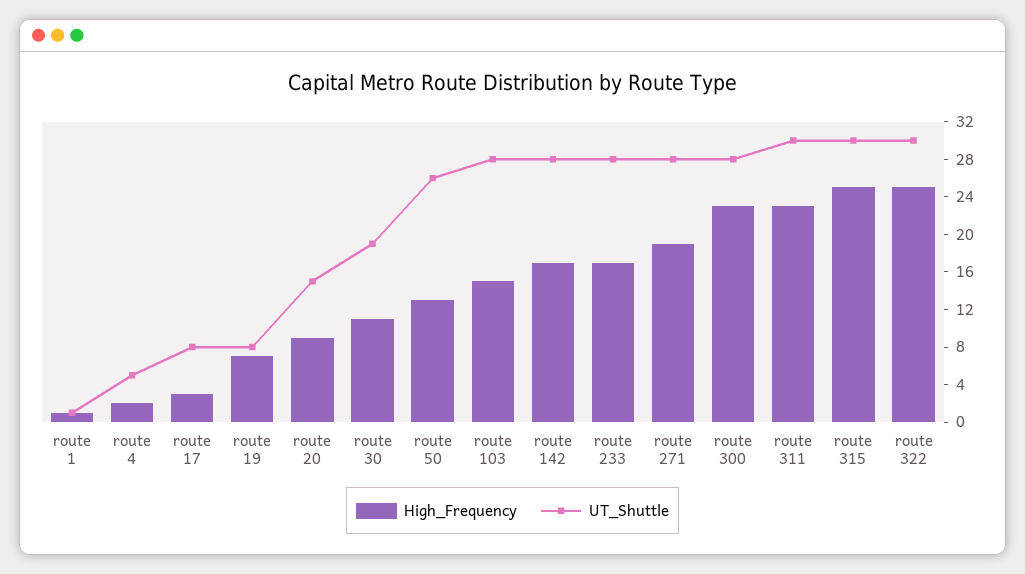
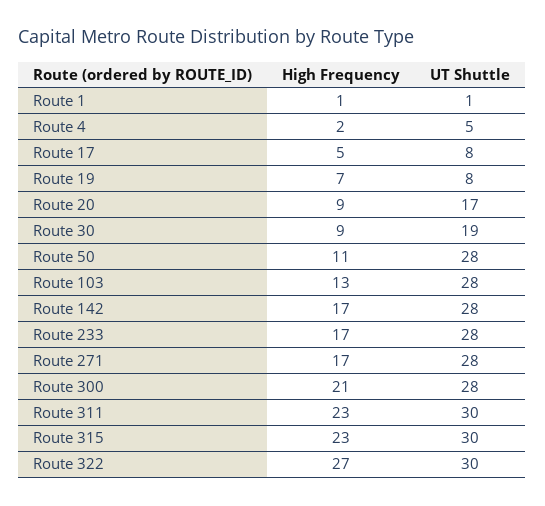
High_Frequency, route 17: 3 -> 5
UT_Shuttle, route 20: 15 -> 17
High_Frequency, route 30: 11 -> 9
High_Frequency, route 50: 13 -> 11
UT_Shuttle, route 50: 26 -> 28
High_Frequency, route 103: 15 -> 13
High_Frequency, route 271: 19 -> 17
High_Frequency, route 300: 23 -> 21
High_Frequency, route 315: 25 -> 23
High_Frequency, route 322: 25 -> 27

